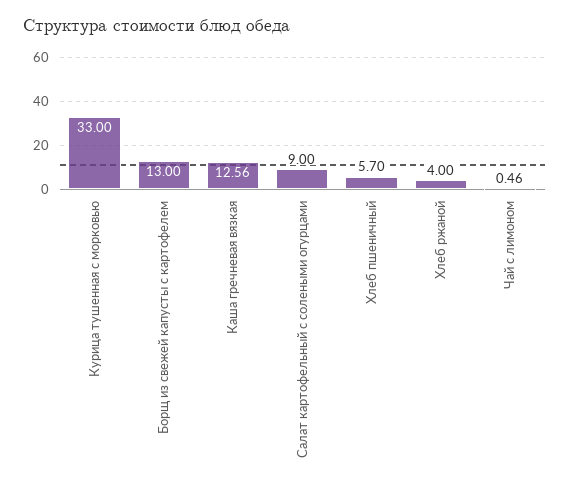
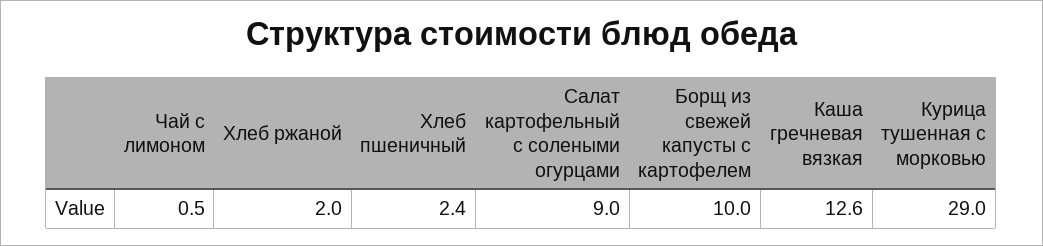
Курица тушенная с морковью: 33 -> 29
Борщ из свежей капусты с картофелем: 13 -> 10
Хлеб пшеничный: 5.7 -> 2.4
Хлеб ржаной: 4 -> 2

